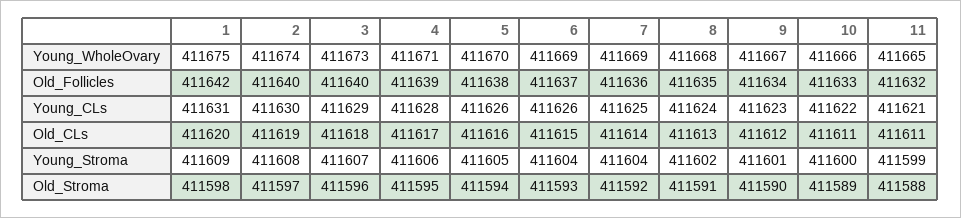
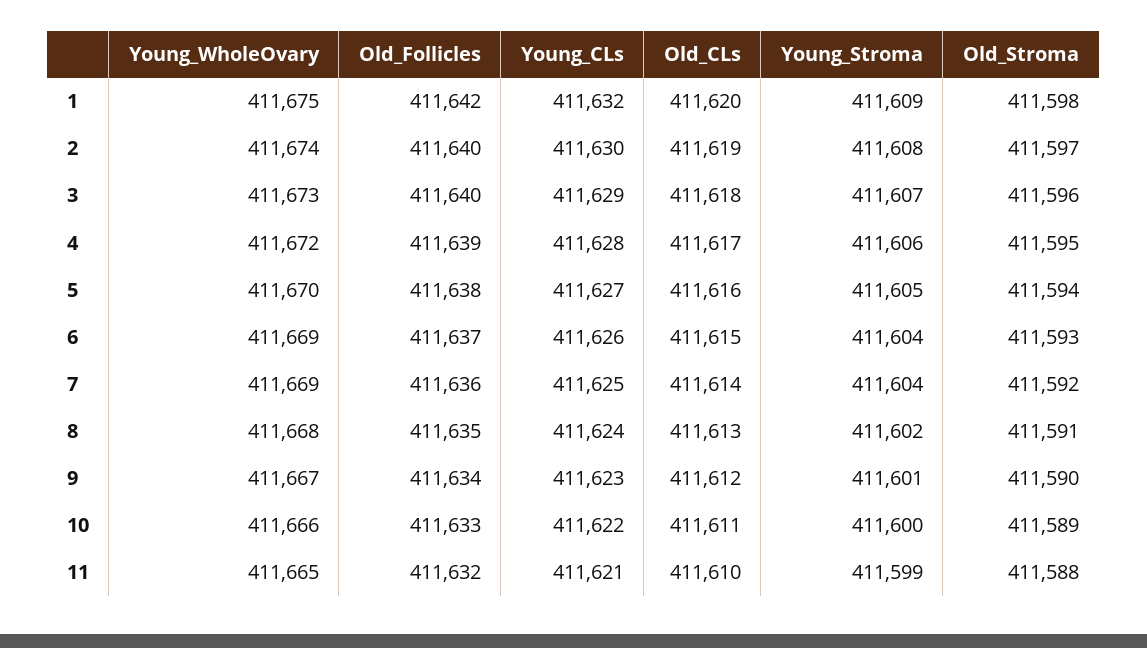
4, Young_WholeOvary: 411671 -> 411672
1, Young_CLs: 411631 -> 411632
5, Young_CLs: 411626 -> 411627
11, Old_CLs: 411611 -> 411610

